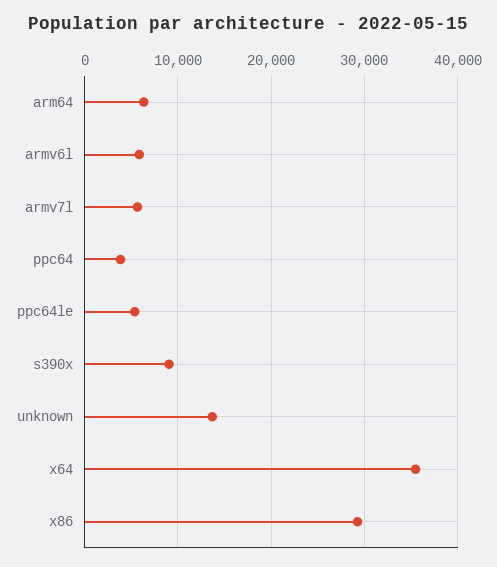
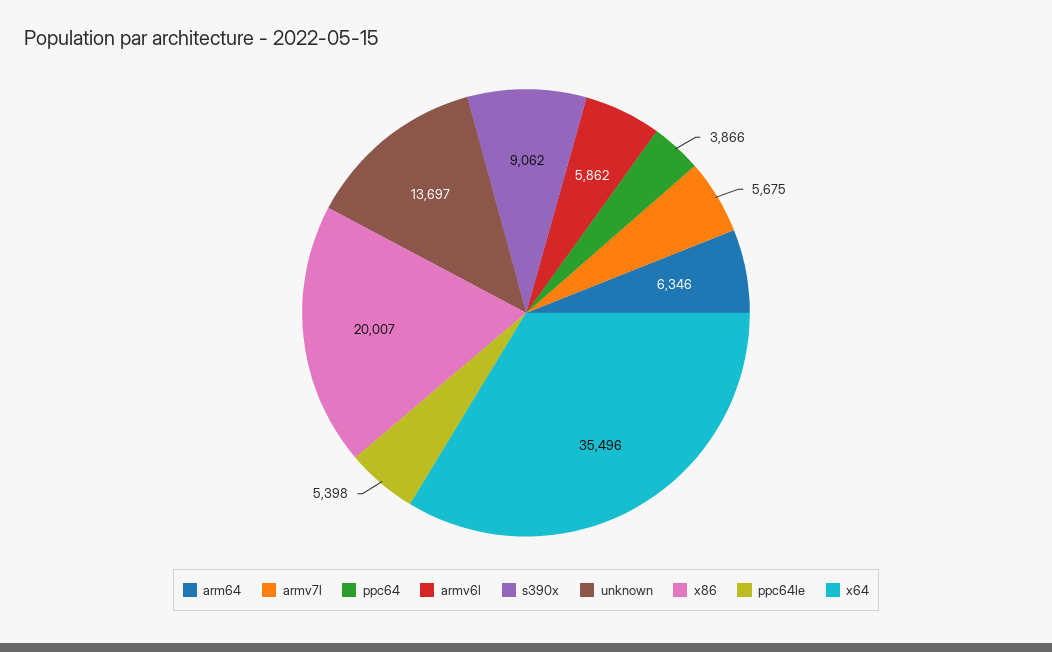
x86: 29000 -> 20007

